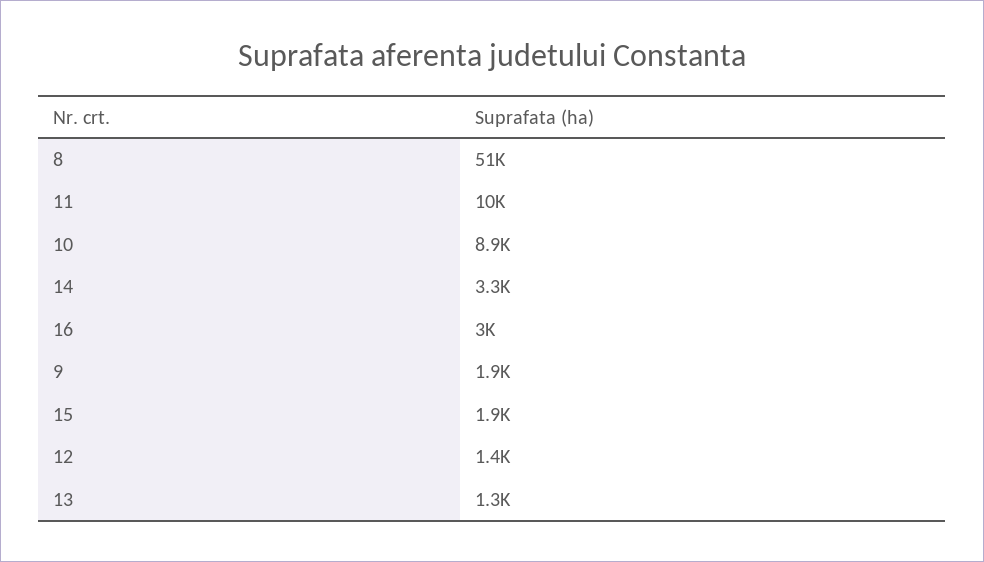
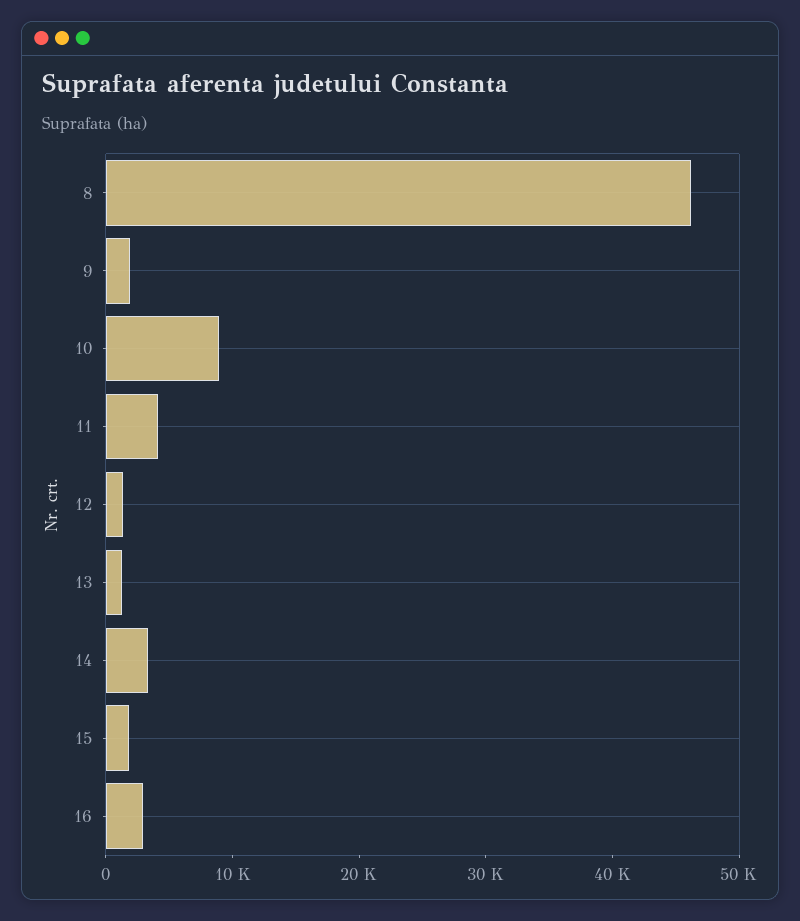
8: 51000 -> 46000
11: 10000 -> 4000

